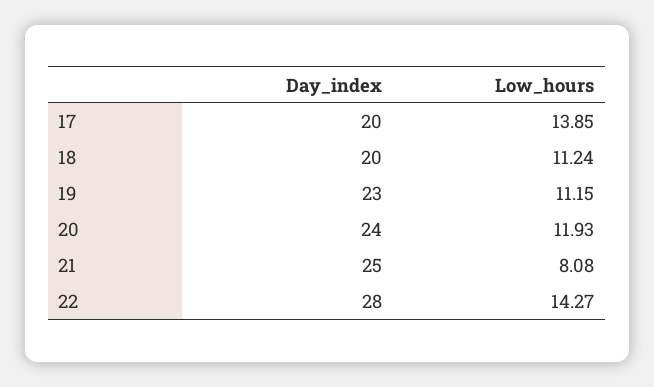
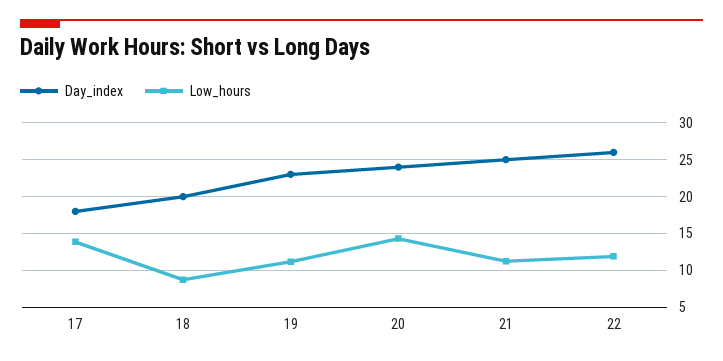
Day_index, 17: 20 -> 18
Low_hours, 18: 11.24 -> 9
Low_hours, 20: 11.93 -> 14
Low_hours, 21: 8.08 -> 11
Day_index, 22: 28 -> 26
Low_hours, 22: 14.27 -> 12

